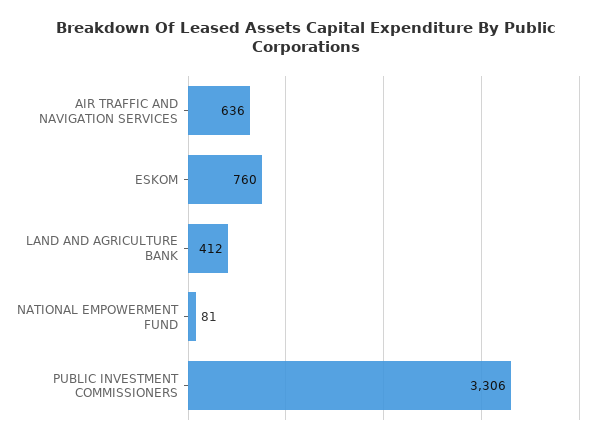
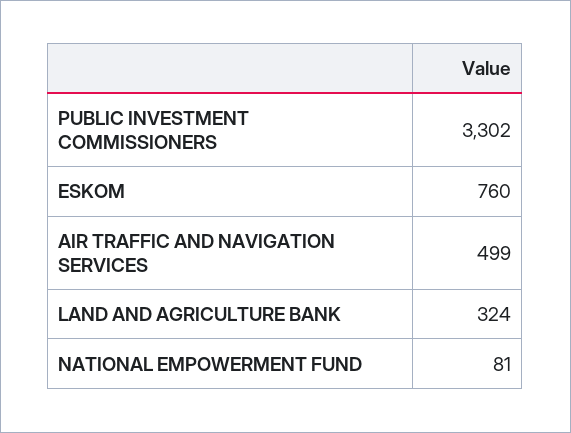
AIR TRAFFIC AND NAVIGATION SERVICES: 636 -> 499
LAND AND AGRICULTURE BANK: 412 -> 324
PUBLIC INVESTMENT COMMISSIONERS: 3306 -> 3302

